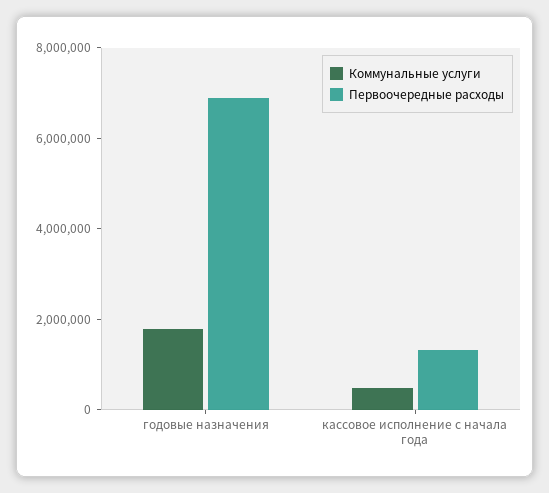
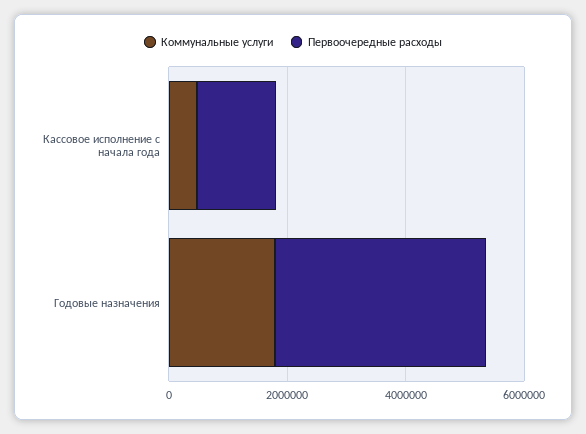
Первоочередные расходы, годовые назначения: 7000000 -> 3500000

